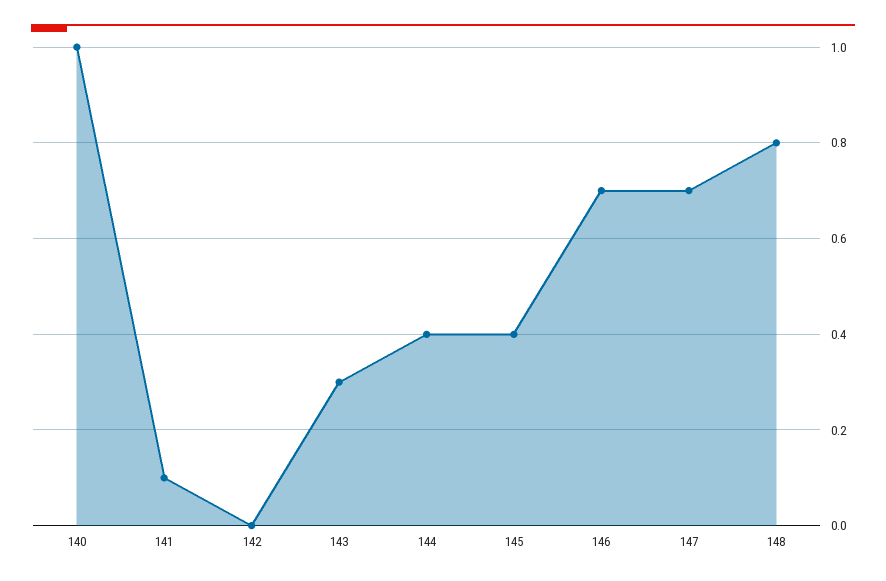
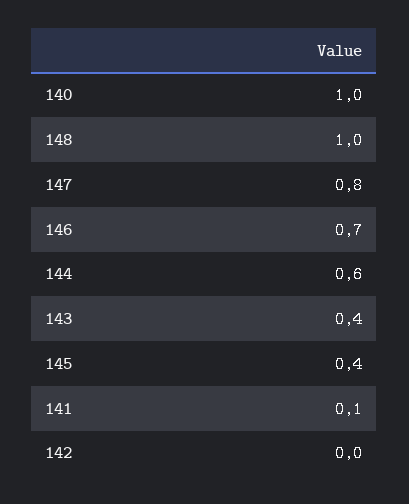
143: 0.3 -> 0.4
144: 0.4 -> 0.6
147: 0.7 -> 0.8
148: 0.8 -> 1

